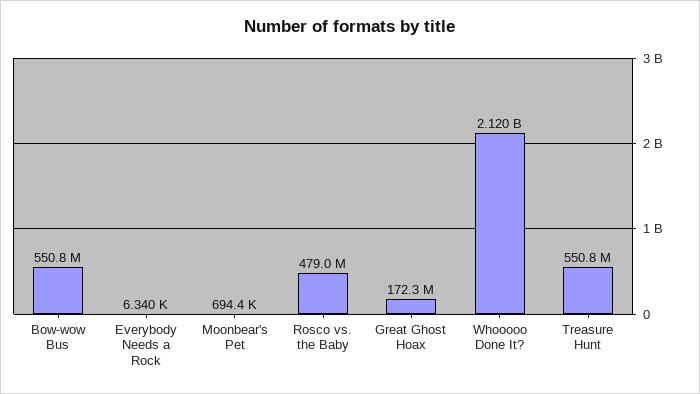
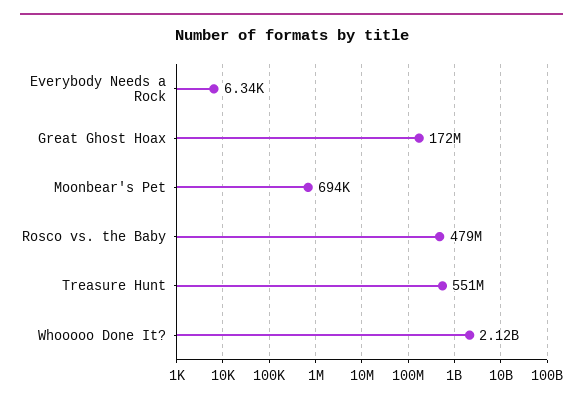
Bow-wow Bus: 550800000 -> none

